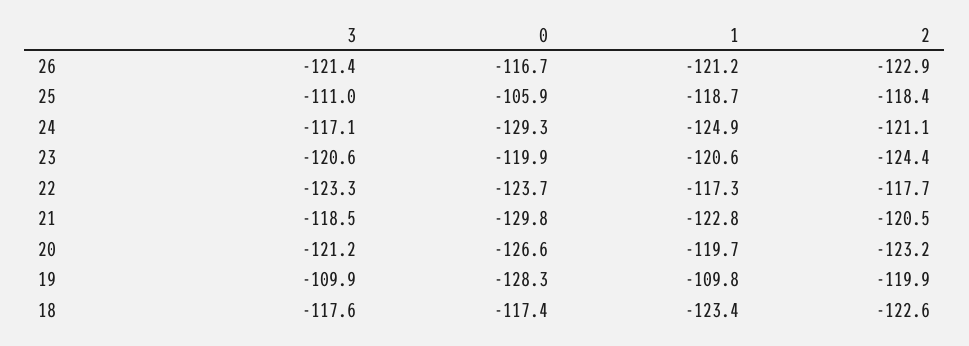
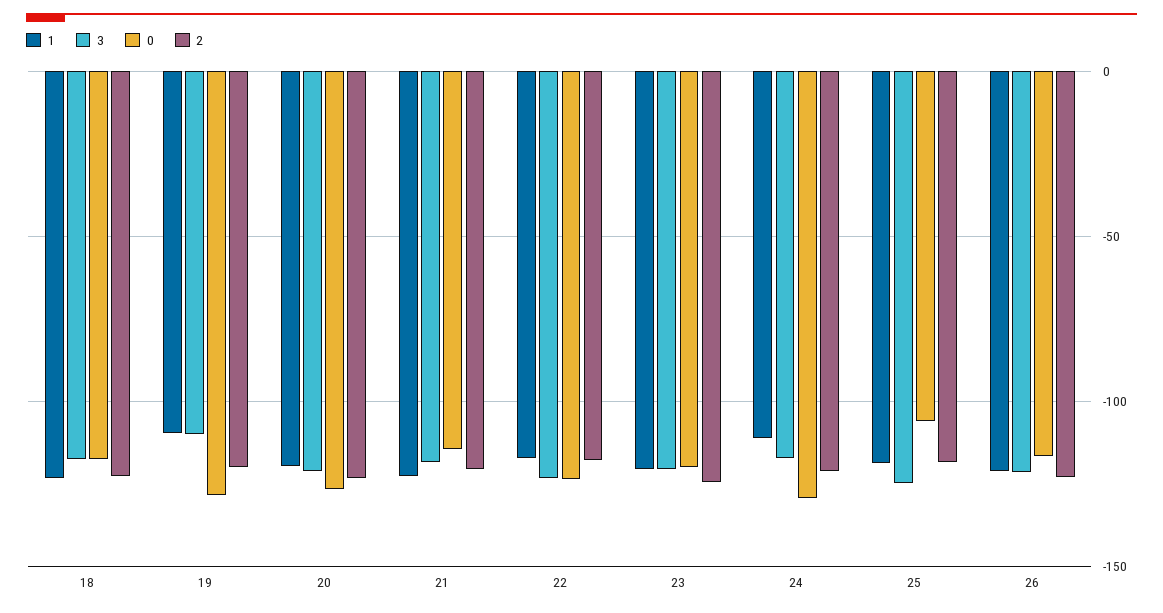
3, 25: -111 -> -125
1, 24: -124.9 -> -110
0, 21: -129.8 -> -115

